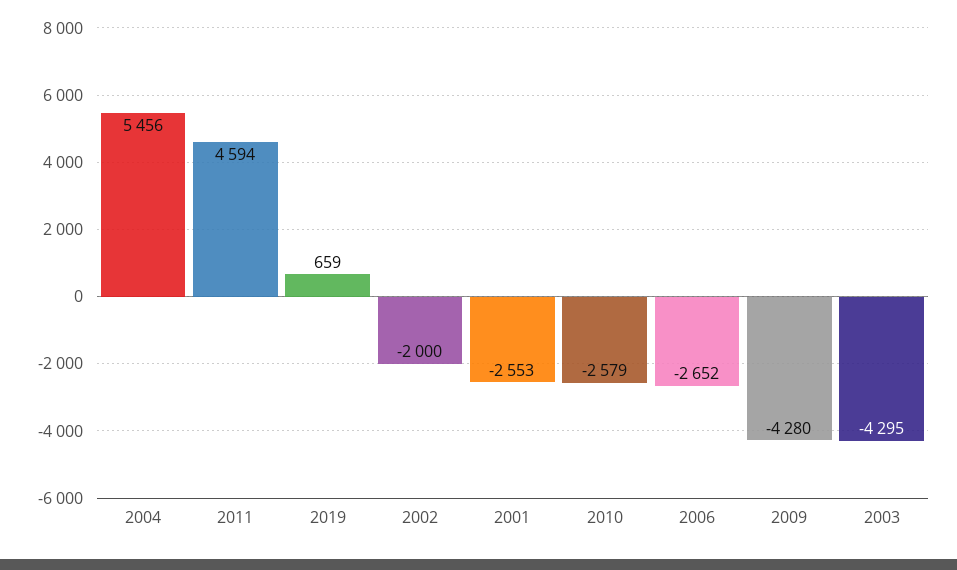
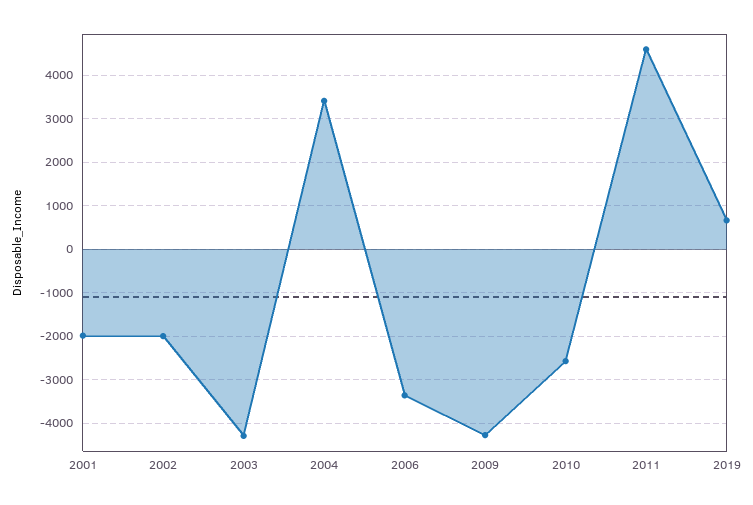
2004: 5456 -> 3400
2001: -2553 -> -2000
2006: -2652 -> -3400

